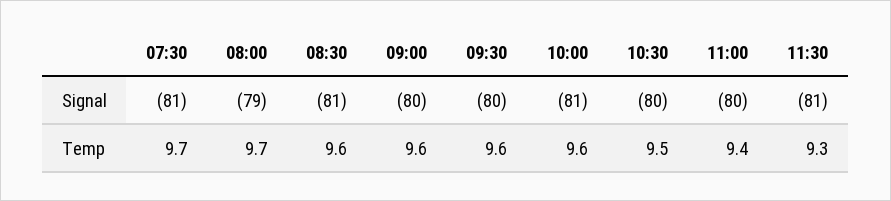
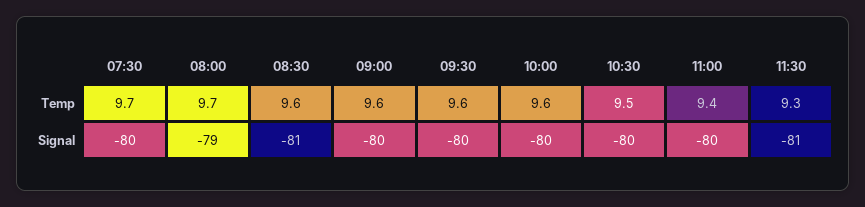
07:30, Signal: -81 -> -80
10:00, Signal: -81 -> -80

